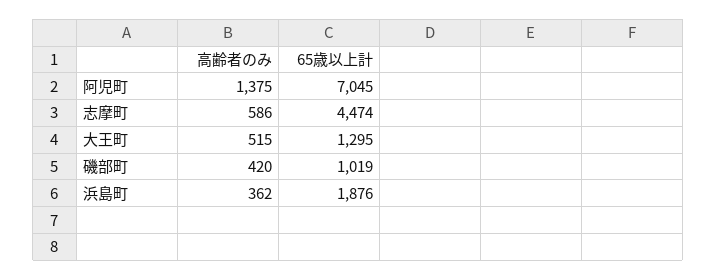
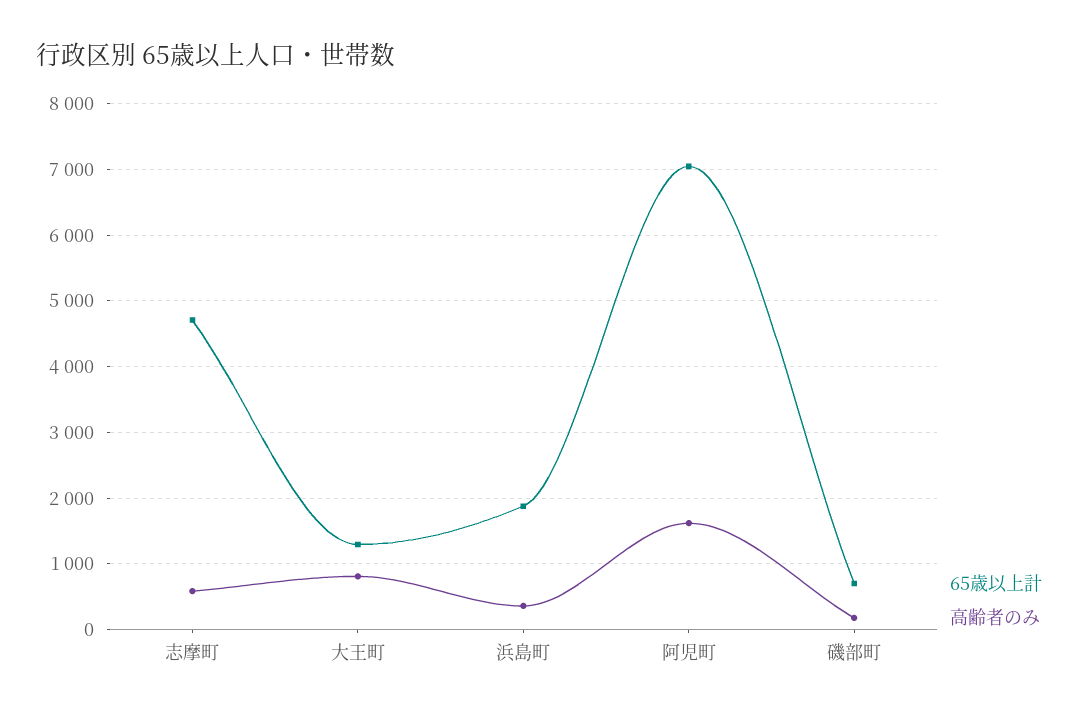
高齢者のみ, 阿児町: 1375 -> 1600
65歳以上計, 志摩町: 4474 -> 4700
高齢者のみ, 大王町: 515 -> 800
高齢者のみ, 磯部町: 420 -> 200
65歳以上計, 磯部町: 1019 -> 700

